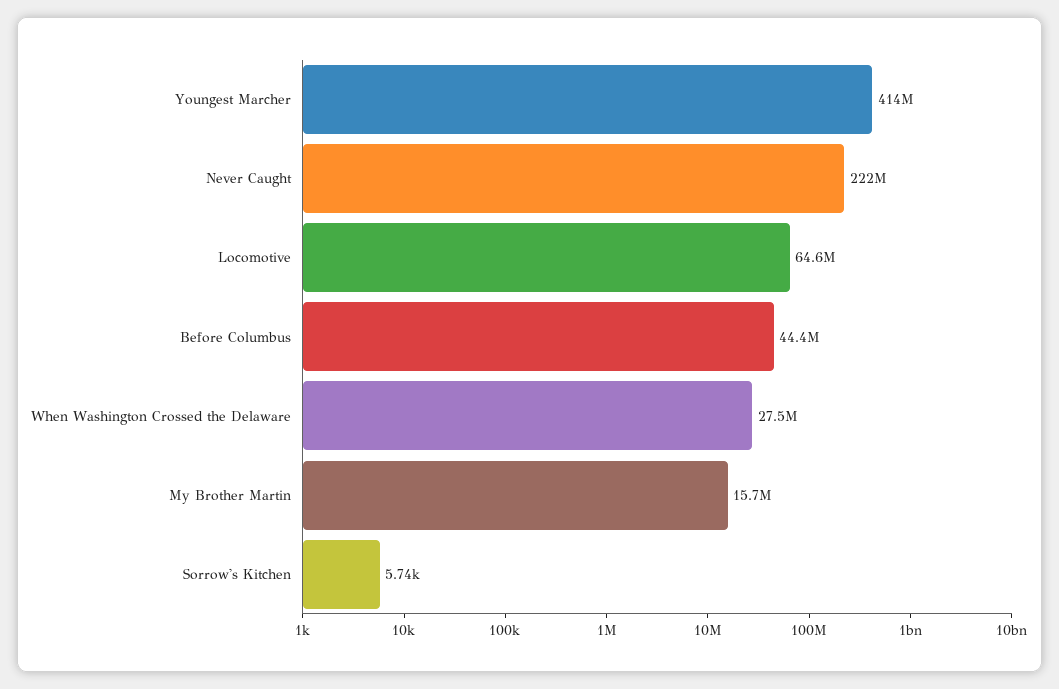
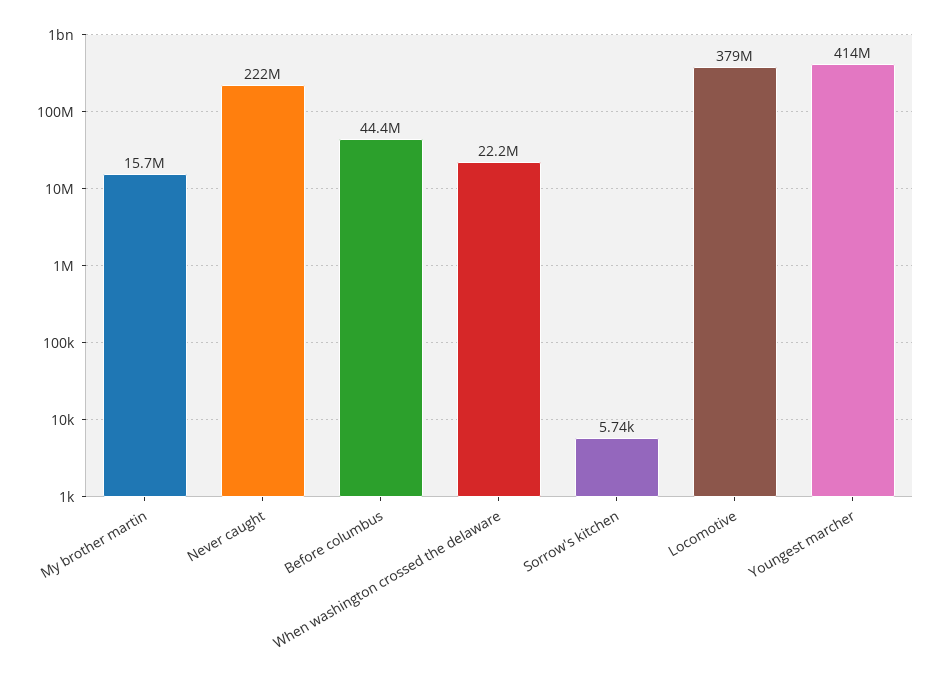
Locomotive: 64600000 -> 379000000
When Washington Crossed the Delaware: 27500000 -> 22200000

